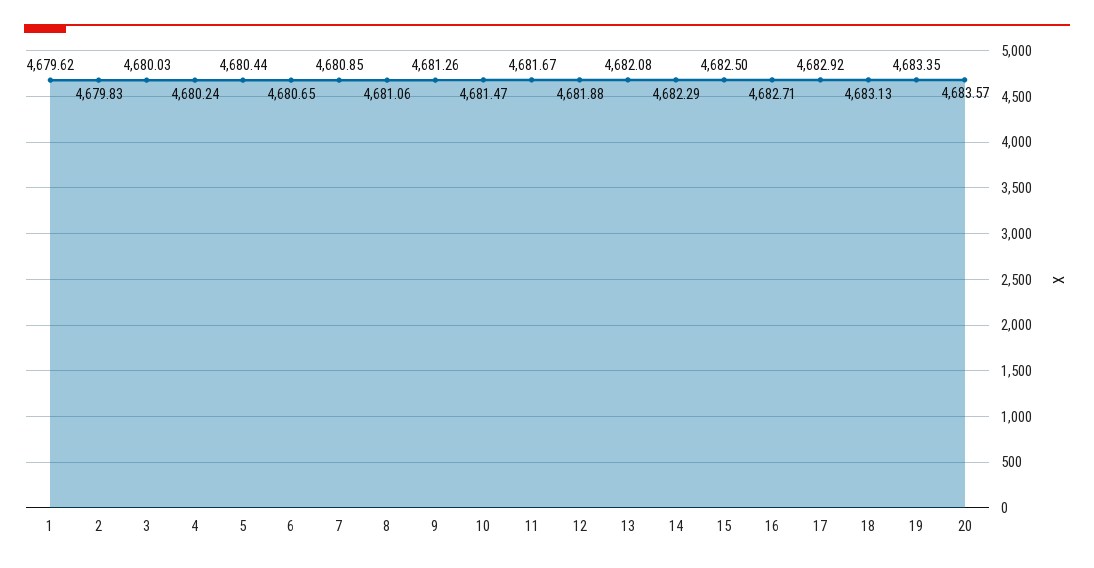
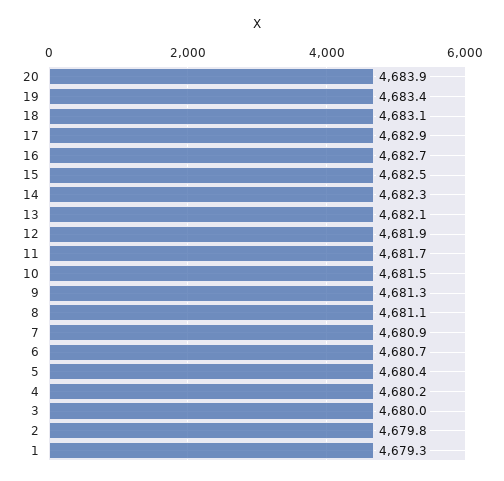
1: 4679.62 -> 4679.3
20: 4683.57 -> 4683.9

